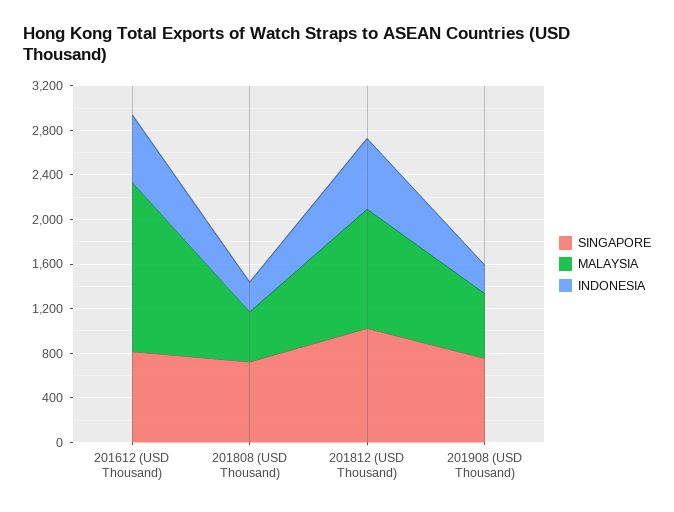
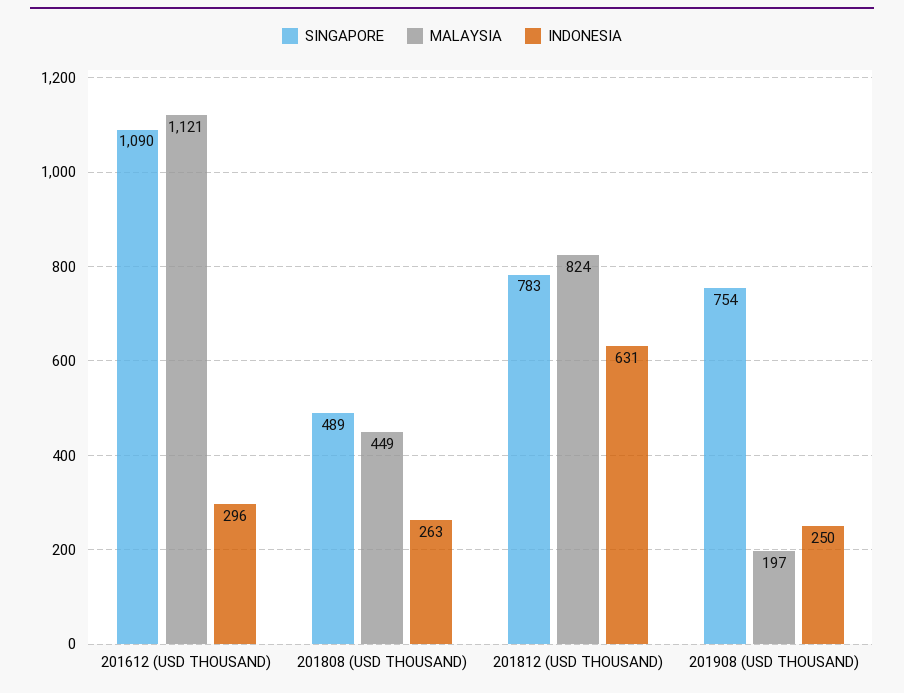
SINGAPORE, 201612 (USD Thousand): 800 -> 1090
MALAYSIA, 201612 (USD Thousand): 1500 -> 1121
INDONESIA, 201612 (USD Thousand): 600 -> 296
SINGAPORE, 201808 (USD Thousand): 700 -> 489
SINGAPORE, 201812 (USD Thousand): 1000 -> 783
MALAYSIA, 201812 (USD Thousand): 1100 -> 824
MALAYSIA, 201908 (USD Thousand): 600 -> 197

